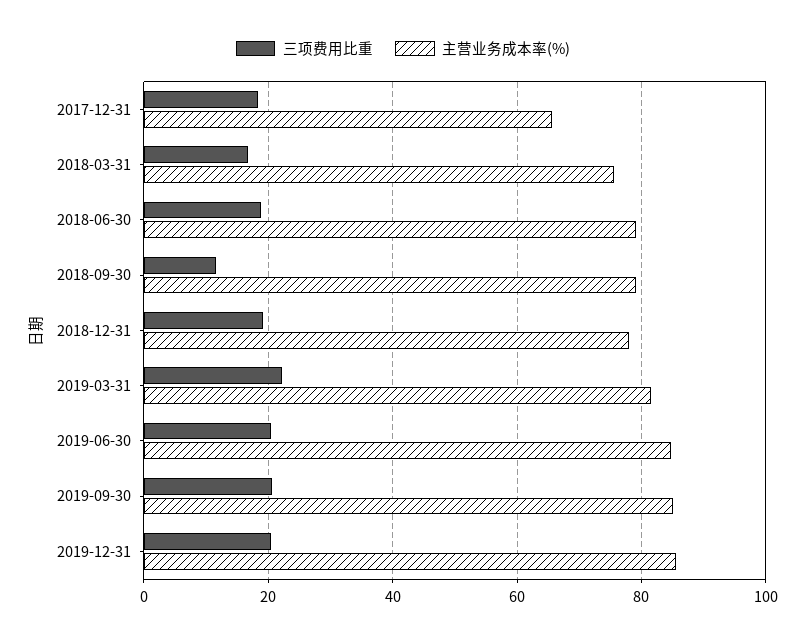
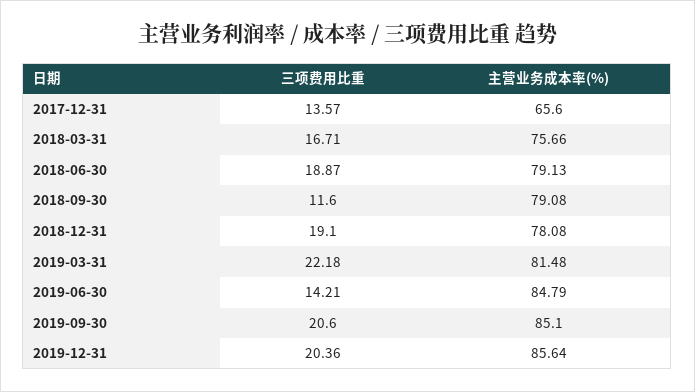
三项费用比重, 2017-12-31: 18 -> 13.57
三项费用比重, 2019-06-30: 20 -> 14.21

